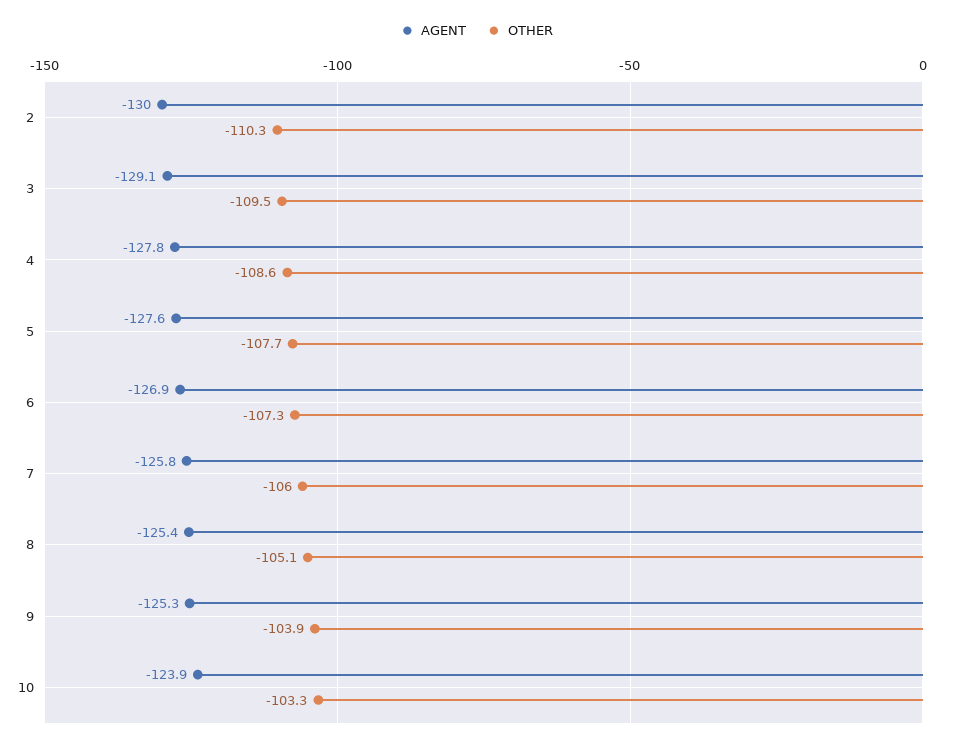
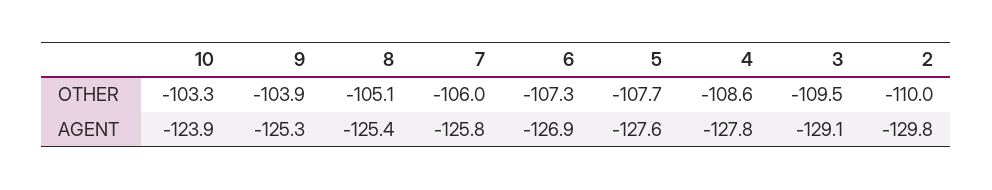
AGENT, 2: -130 -> -129.8
OTHER, 2: -110.3 -> -110

